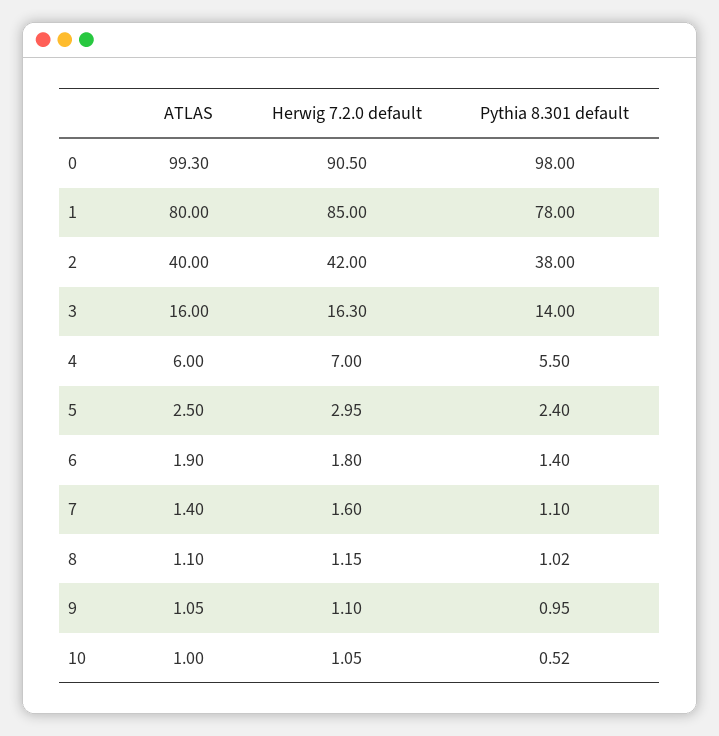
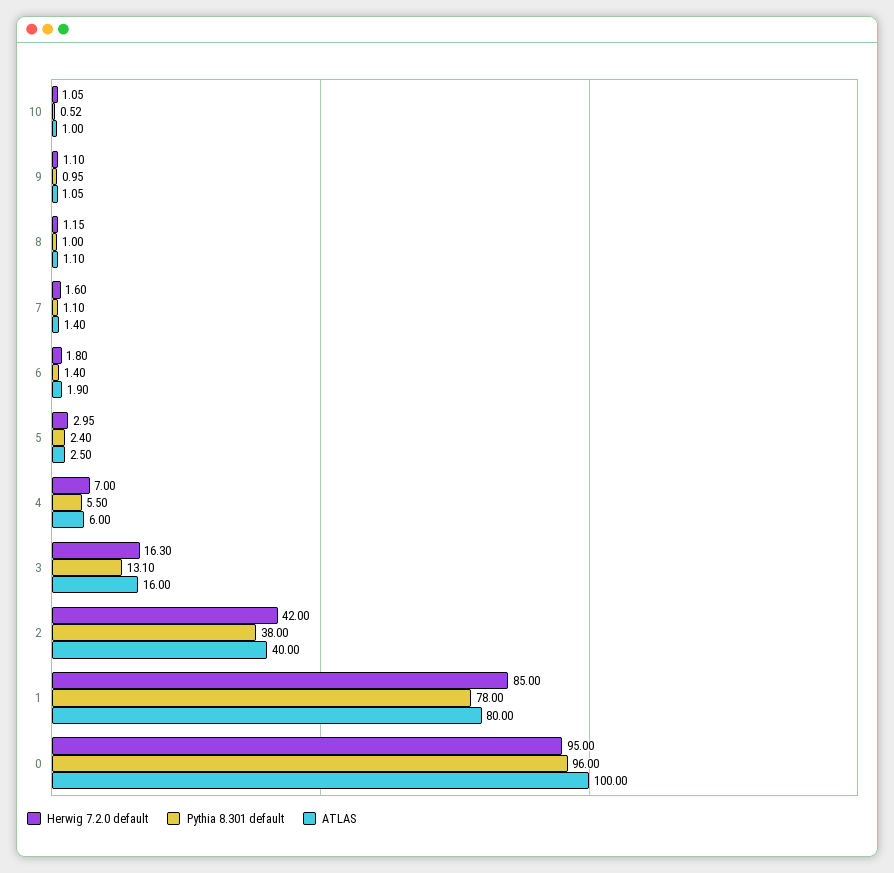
ATLAS, 0: 99.3 -> 100
Herwig 7.2.0 default, 0: 90.5 -> 95
Pythia 8.301 default, 0: 98 -> 96
Pythia 8.301 default, 3: 14 -> 13.1
Pythia 8.301 default, 8: 1.02 -> 1

